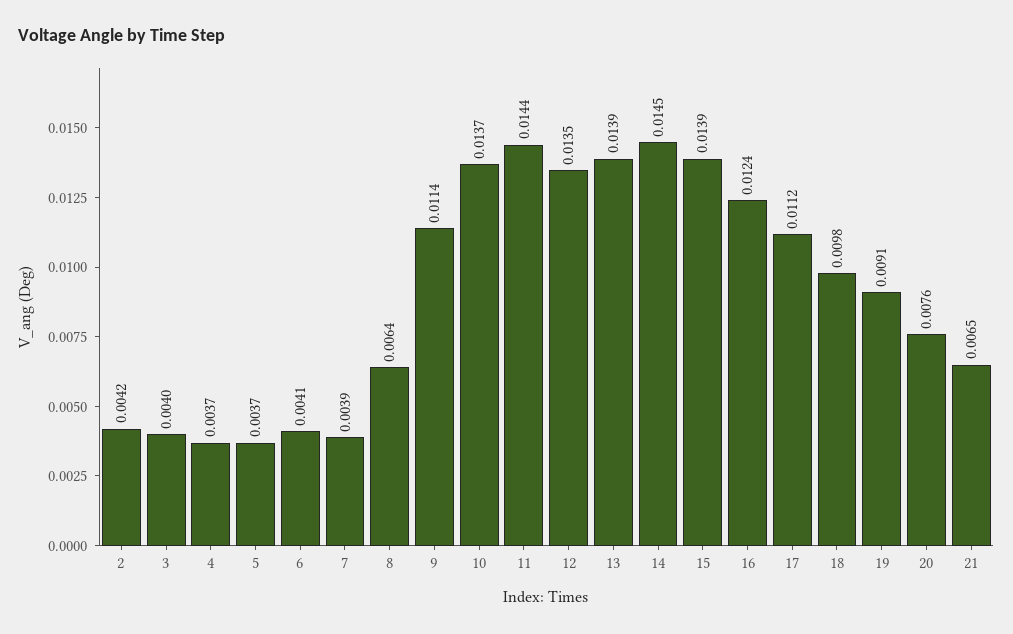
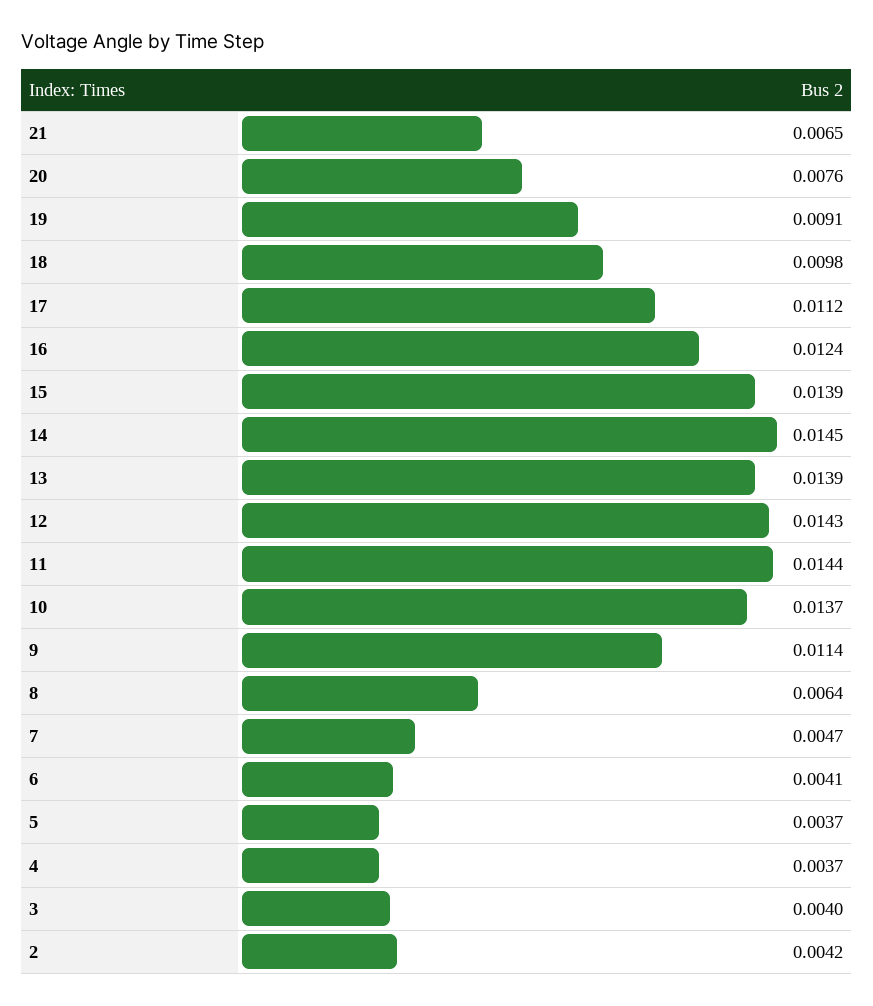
7: 0.0039 -> 0.0047
12: 0.0135 -> 0.0143

